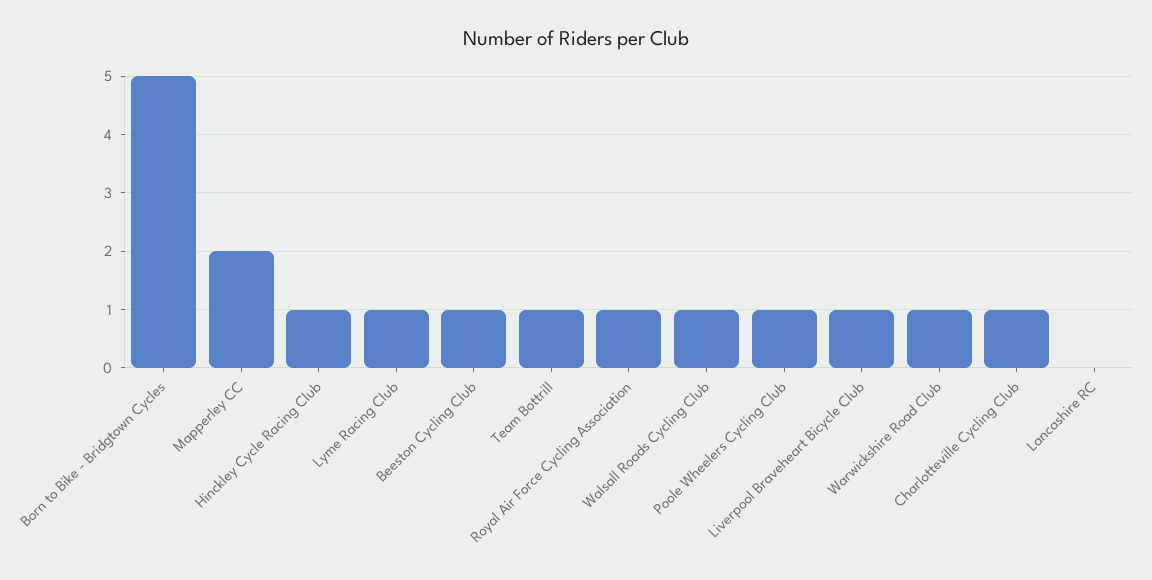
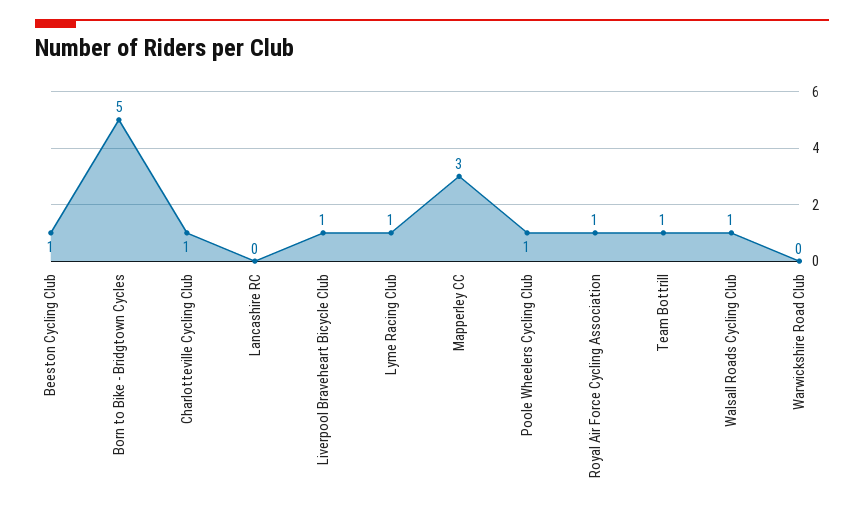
Mapperley CC: 2 -> 3
Hinckley Cycle Racing Club: 1 -> none
Warwickshire Road Club: 1 -> 0

